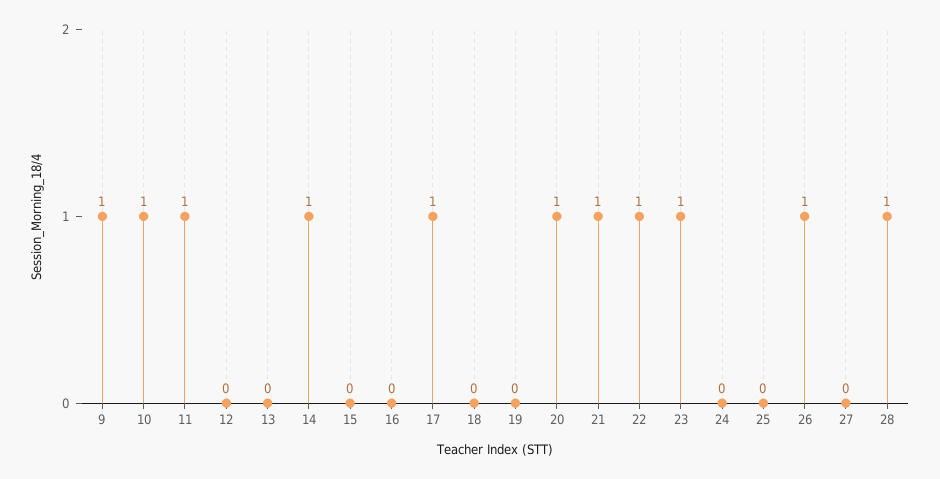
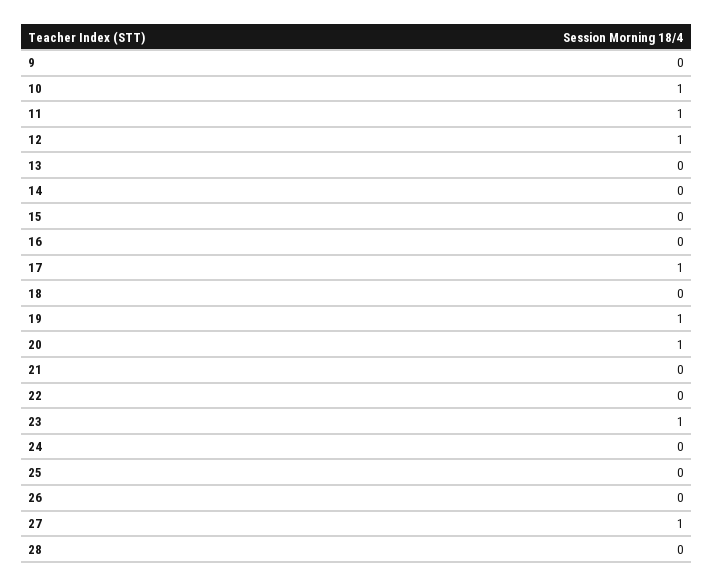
9: 1 -> 0
12: 0 -> 1
14: 1 -> 0
19: 0 -> 1
21: 1 -> 0
22: 1 -> 0
26: 1 -> 0
27: 0 -> 1
28: 1 -> 0

